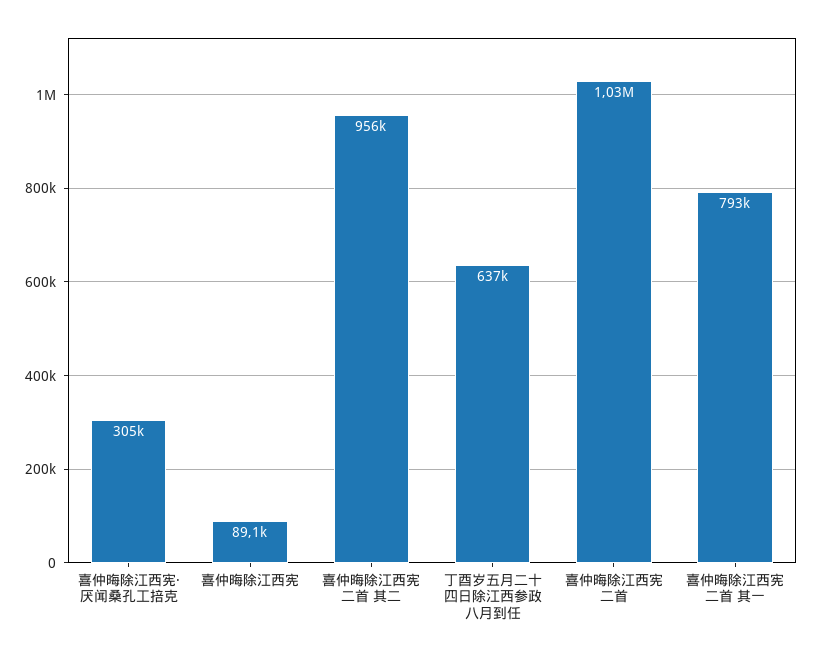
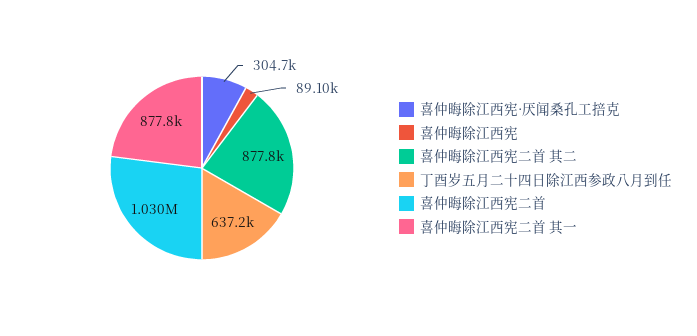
喜仲晦除江西宪二首 其二: 956000 -> 877800
喜仲晦除江西宪二首 其一: 793000 -> 877800

